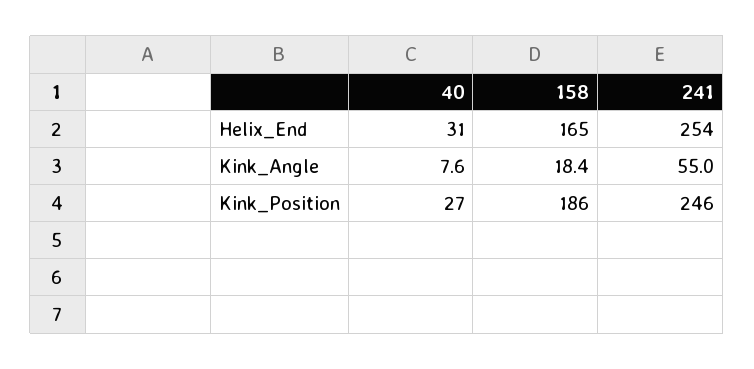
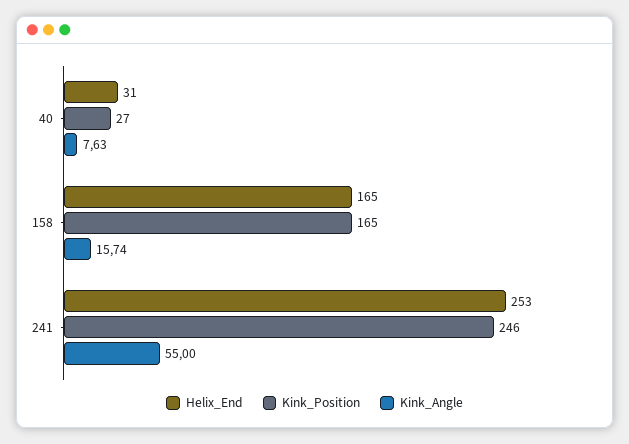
Helix_End, 241: 254 -> 253
Kink_Angle, 158: 18.4 -> 15.74
Kink_Position, 158: 186 -> 165

